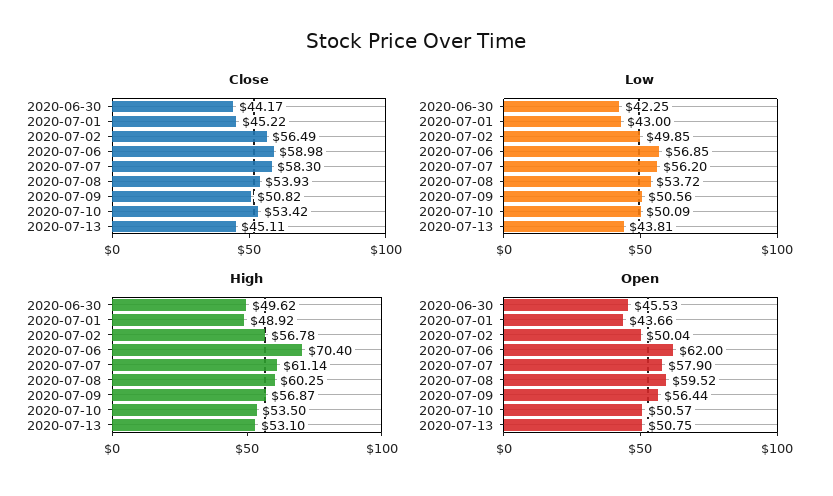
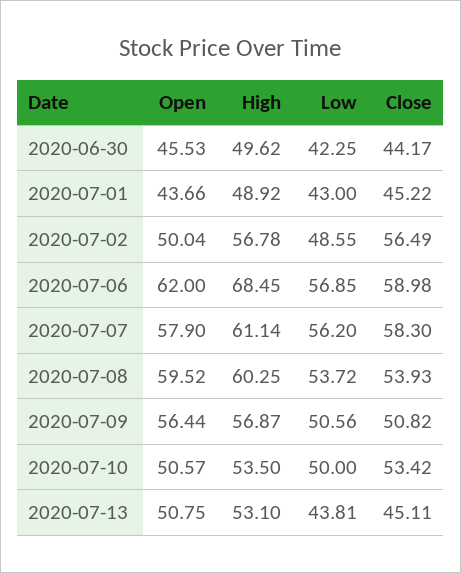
Low, 2020-07-02: 49.85 -> 48.55
Low, 2020-07-10: 50.09 -> 50
High, 2020-07-06: 70.4 -> 68.45

